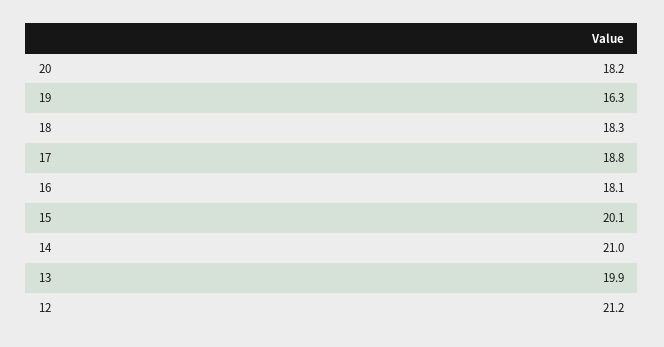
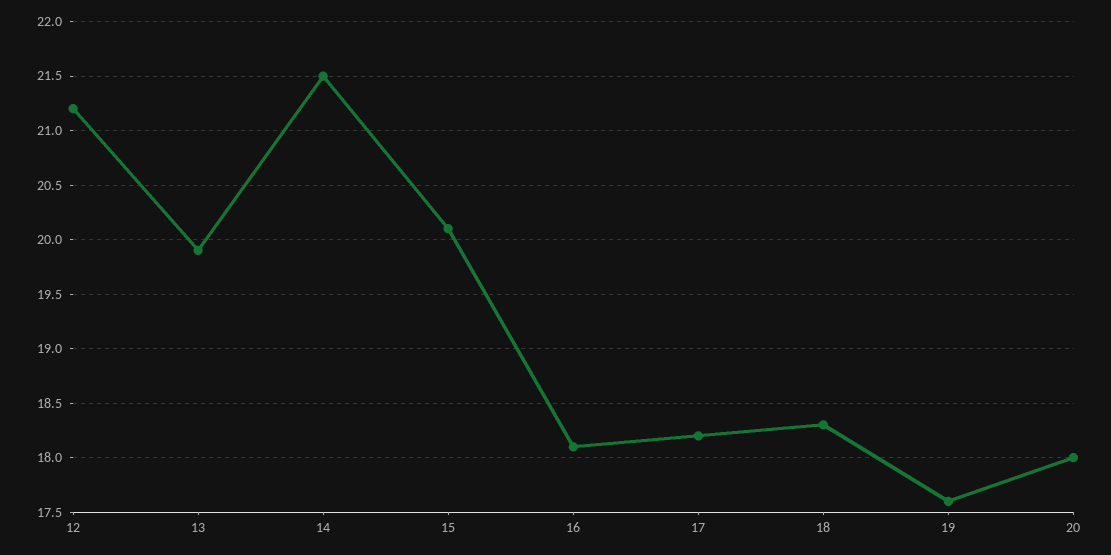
20: 18.2 -> 18
19: 16.3 -> 17.6
17: 18.8 -> 18.2
14: 21 -> 21.5

